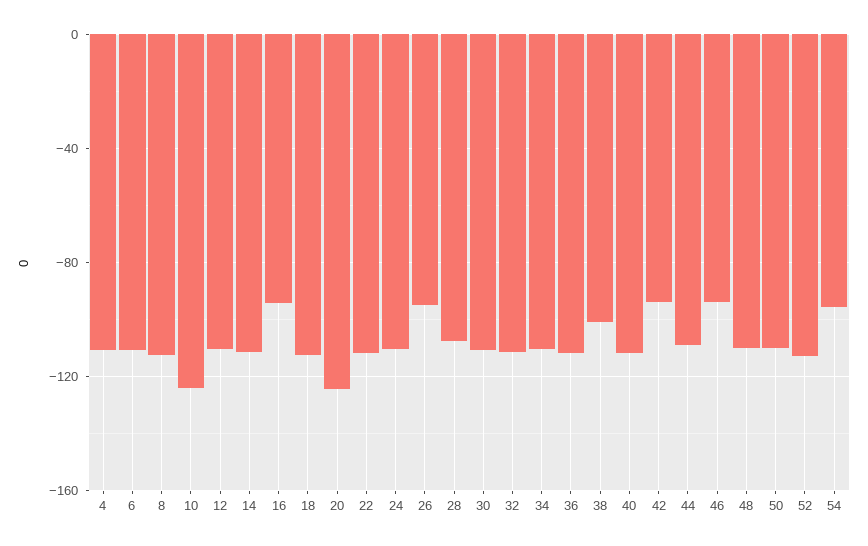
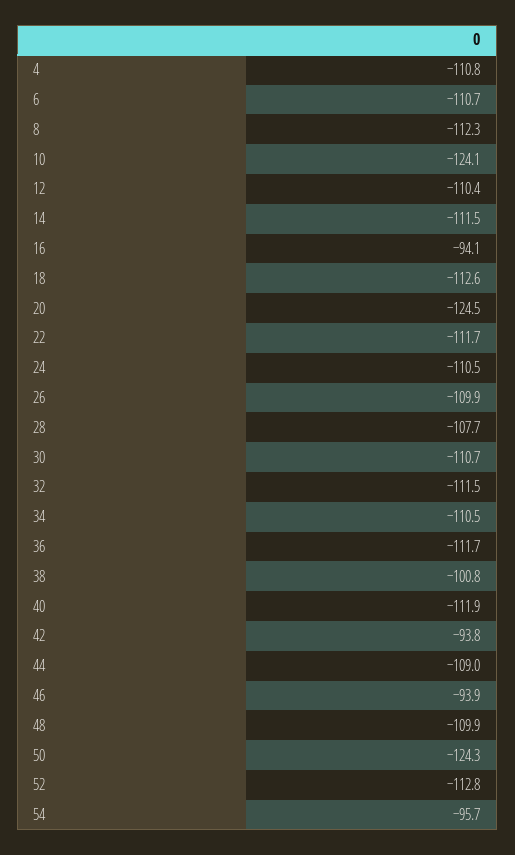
26: -95 -> -109.9
50: -110 -> -124.3

